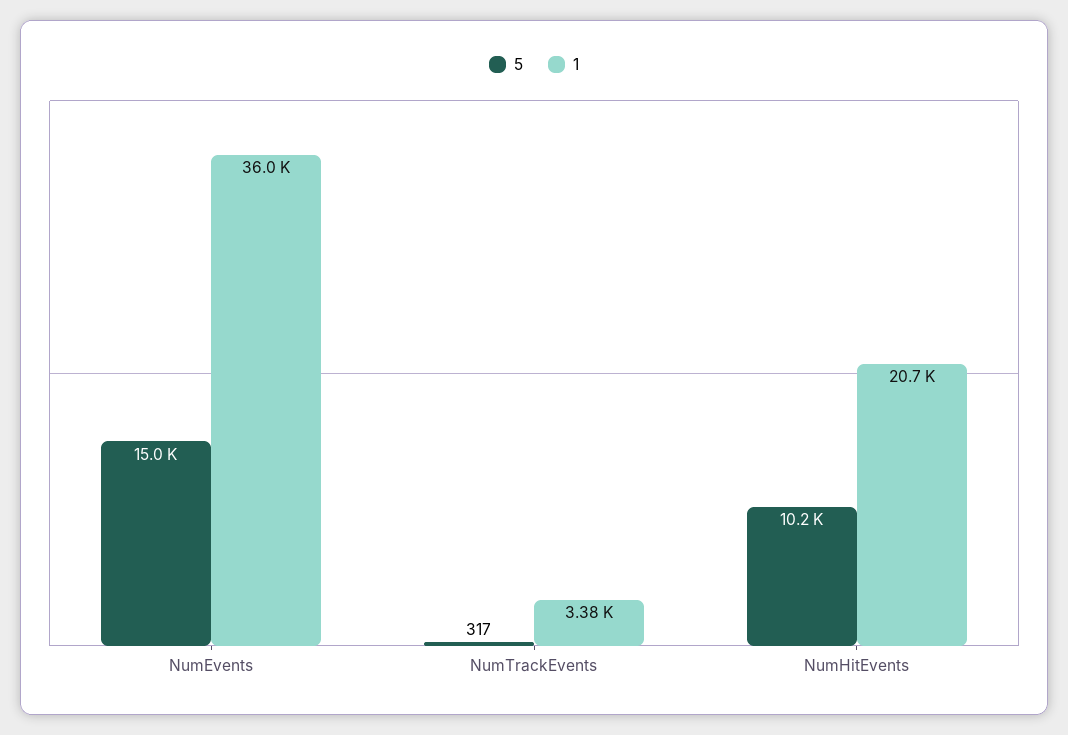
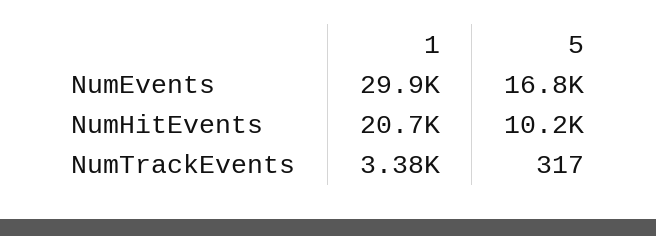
5, NumEvents: 15000 -> 16800
1, NumEvents: 36000 -> 29900

